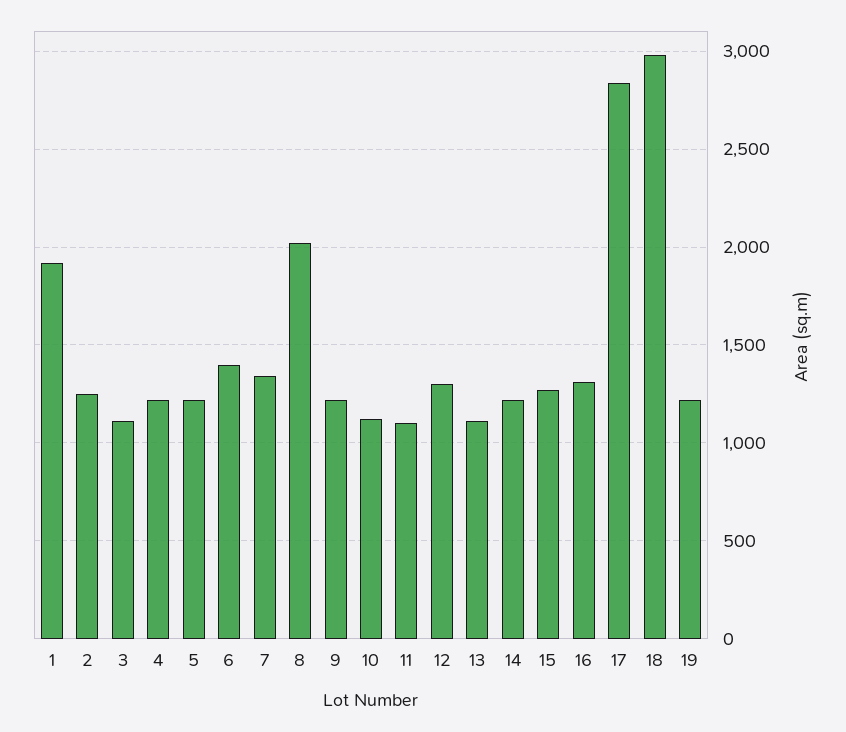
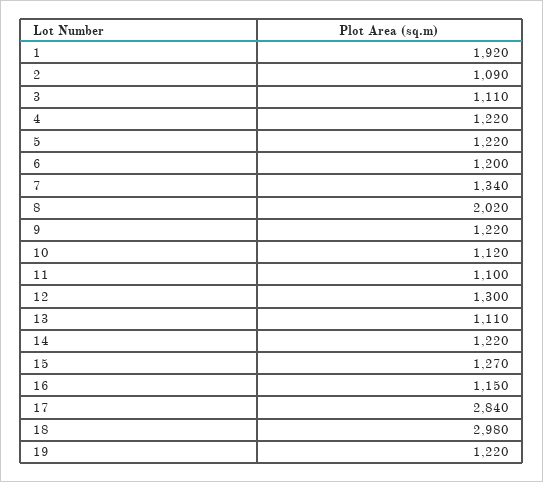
2: 1250 -> 1090
6: 1400 -> 1200
16: 1300 -> 1150

